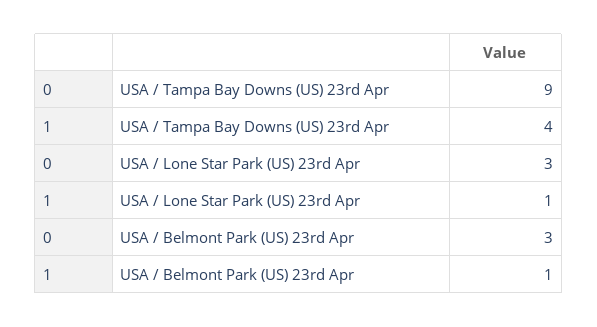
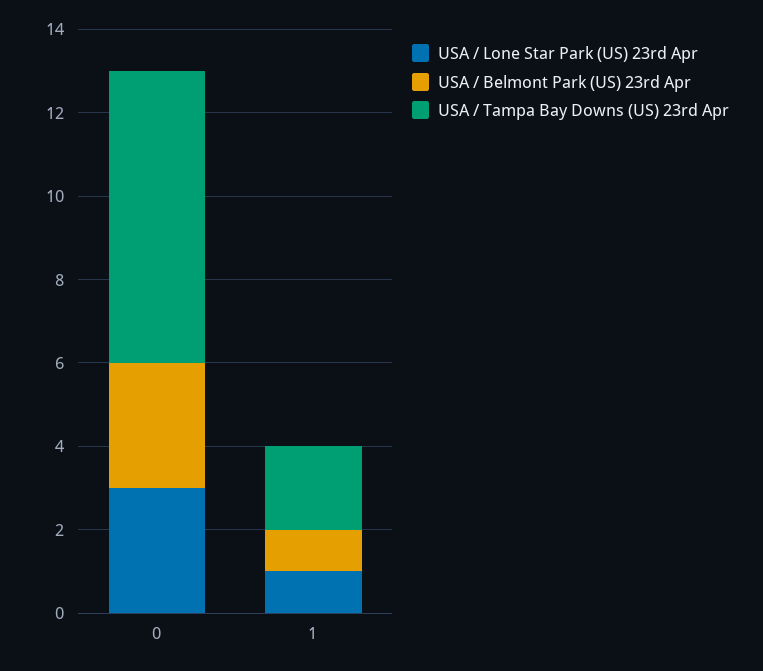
USA / Tampa Bay Downs (US) 23rd Apr, 0: 9 -> 7
USA / Tampa Bay Downs (US) 23rd Apr, 1: 4 -> 2

